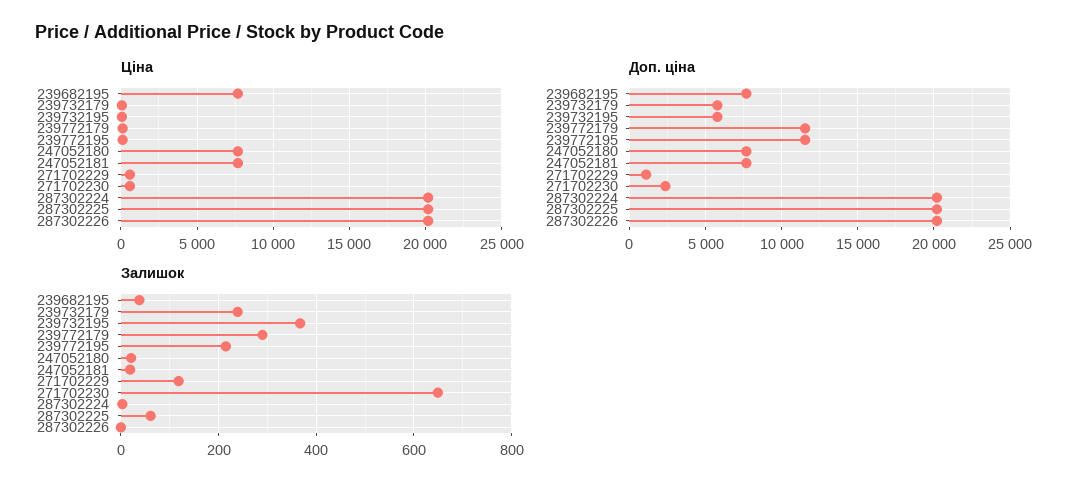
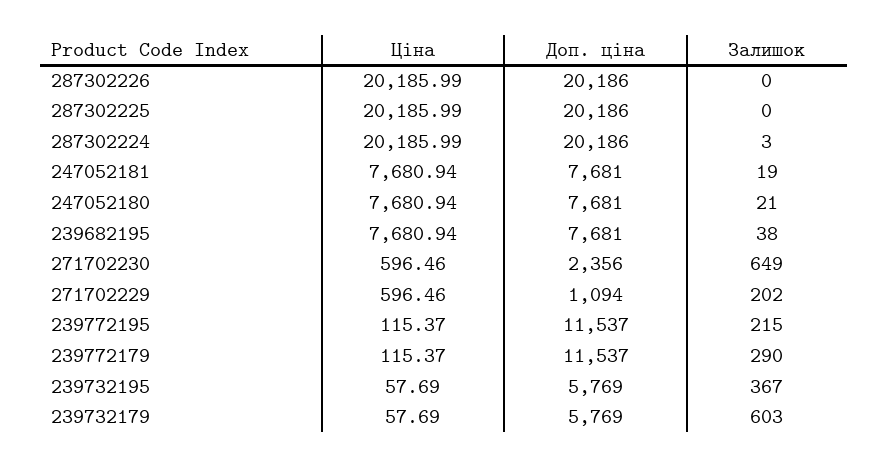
Залишок, 239732179: 240 -> 603
Залишок, 271702229: 120 -> 202
Залишок, 287302225: 60 -> 0

